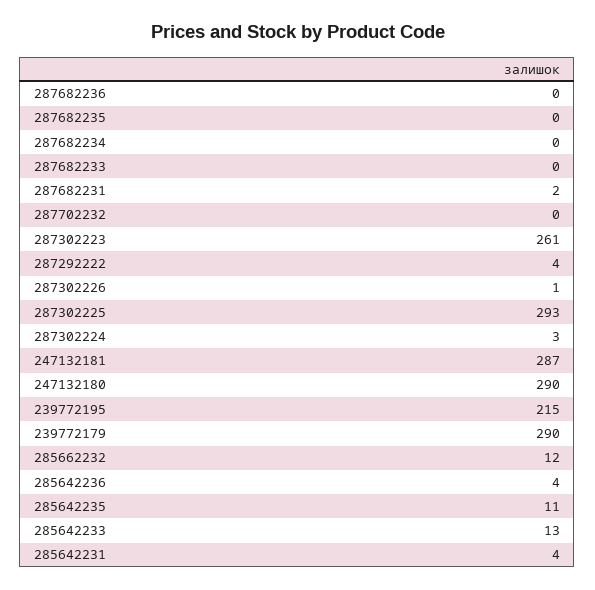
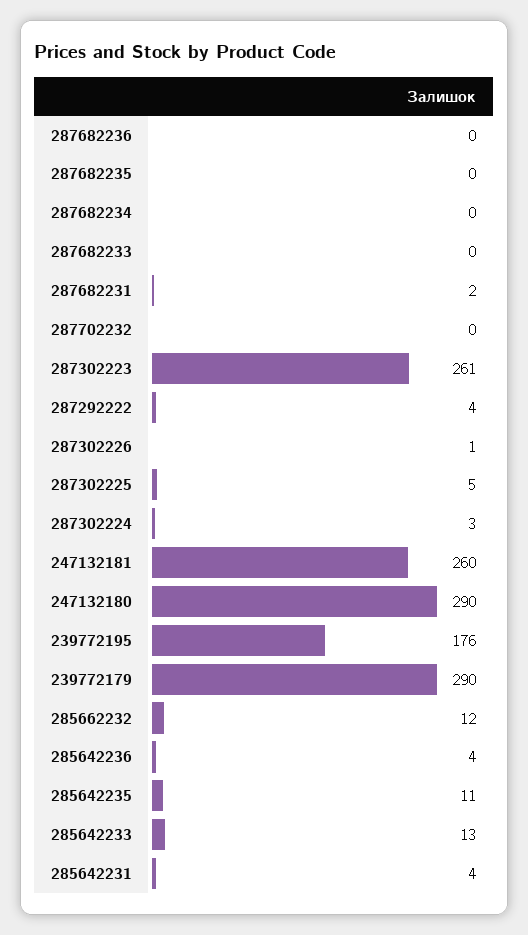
287302225: 293 -> 5
247132181: 287 -> 260
239772195: 215 -> 176

